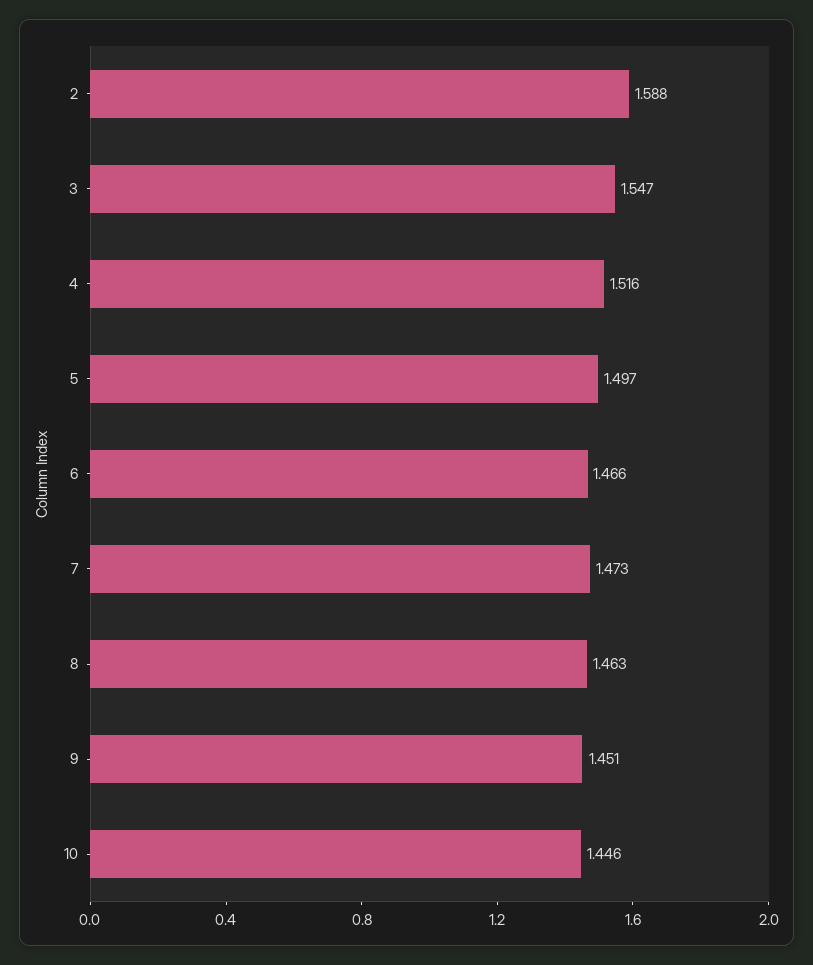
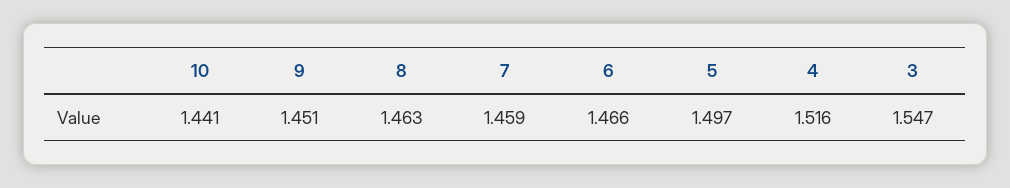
2: 1.588 -> none
7: 1.473 -> 1.459
10: 1.446 -> 1.441

